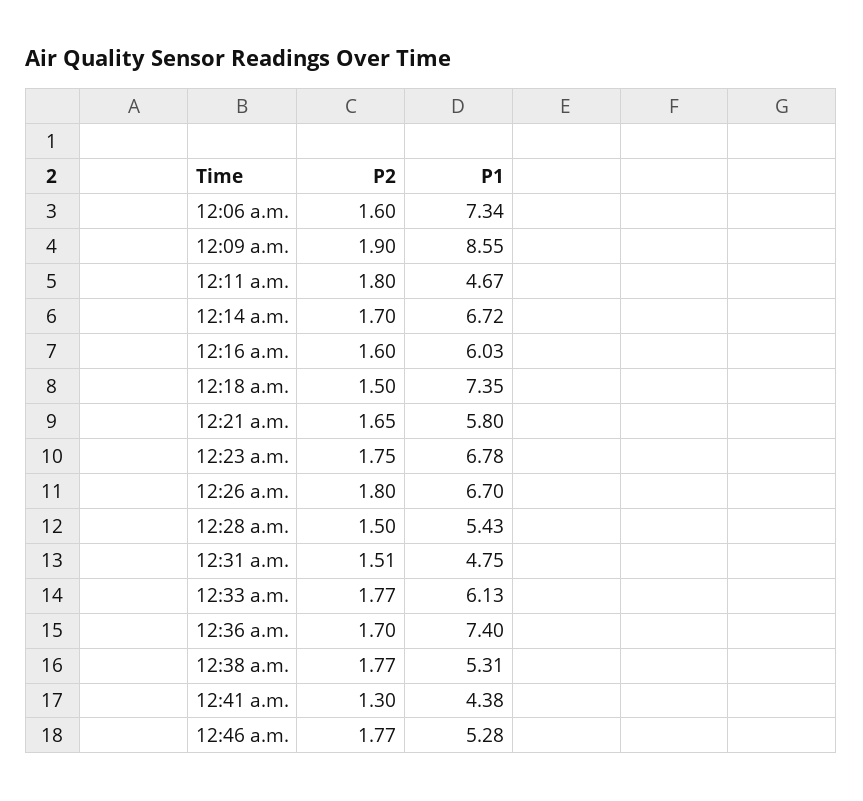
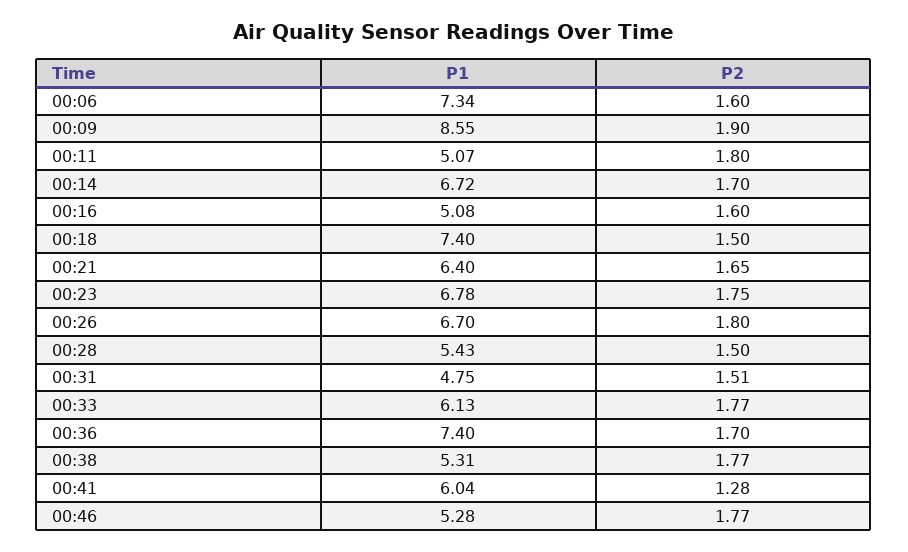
P1, 12:11 a.m.: 4.67 -> 5.07
P1, 12:16 a.m.: 6.03 -> 5.08
P1, 12:18 a.m.: 7.35 -> 7.4
P1, 12:21 a.m.: 5.8 -> 6.4
P2, 12:41 a.m.: 1.3 -> 1.28
P1, 12:41 a.m.: 4.38 -> 6.04

